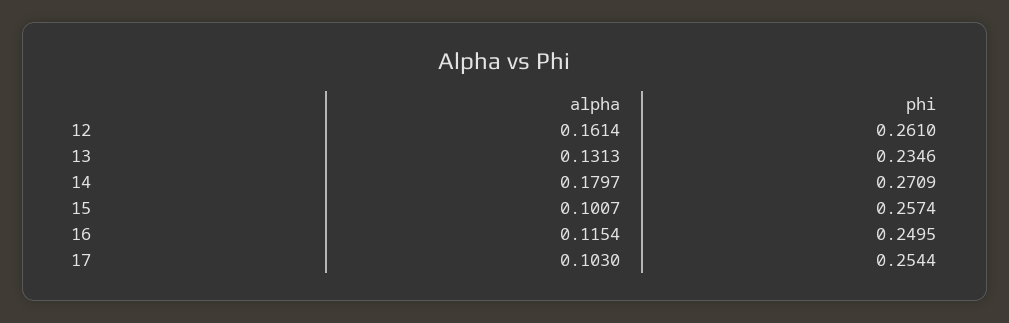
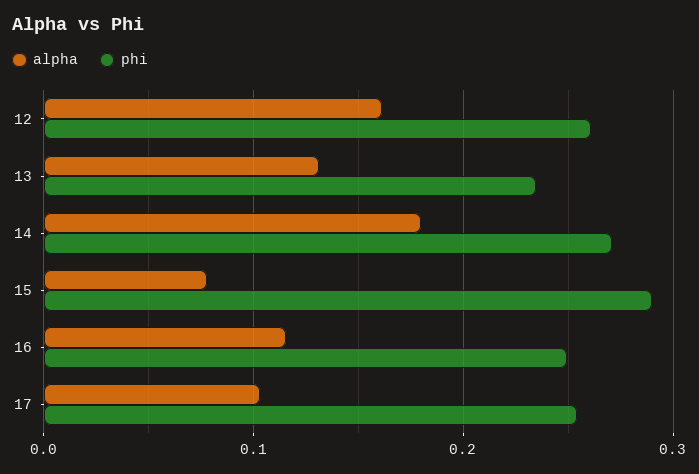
alpha, 15: 0.1007 -> 0.08
phi, 15: 0.2574 -> 0.29

